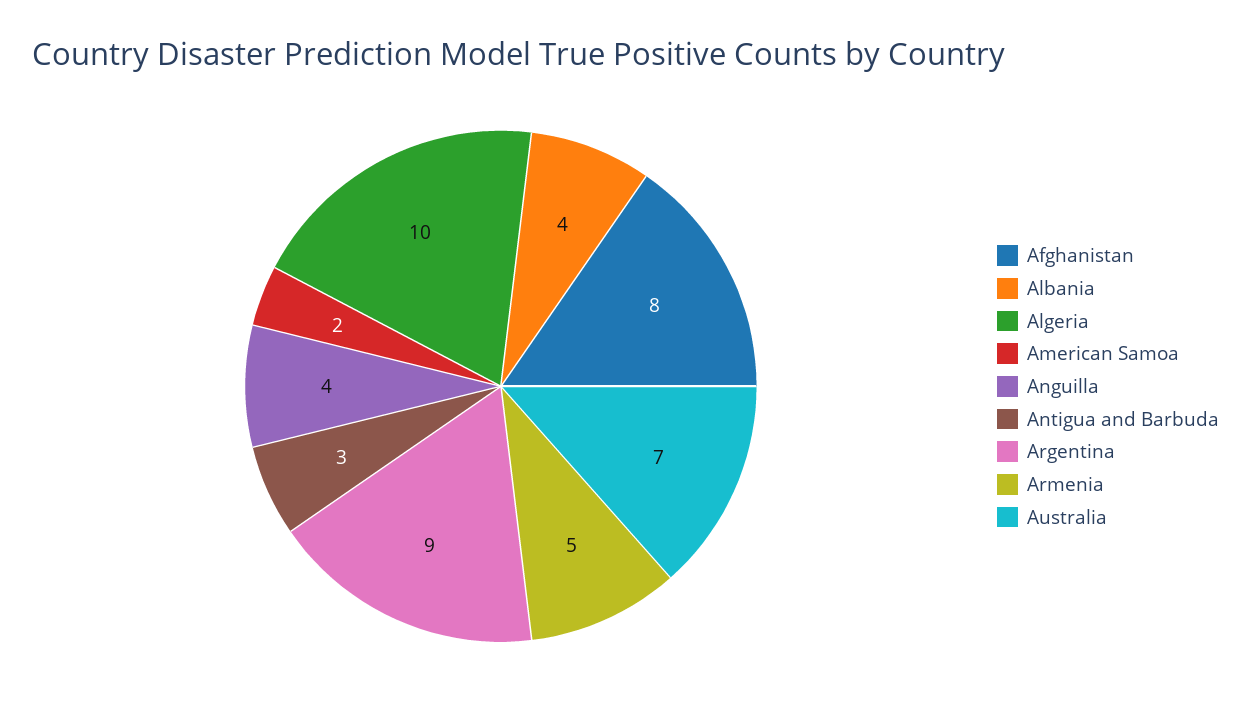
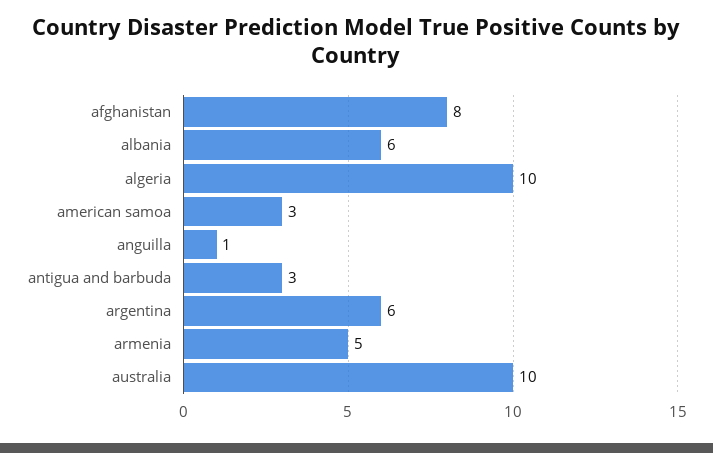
Albania: 4 -> 6
American Samoa: 2 -> 3
Anguilla: 4 -> 1
Argentina: 9 -> 6
Australia: 7 -> 10

